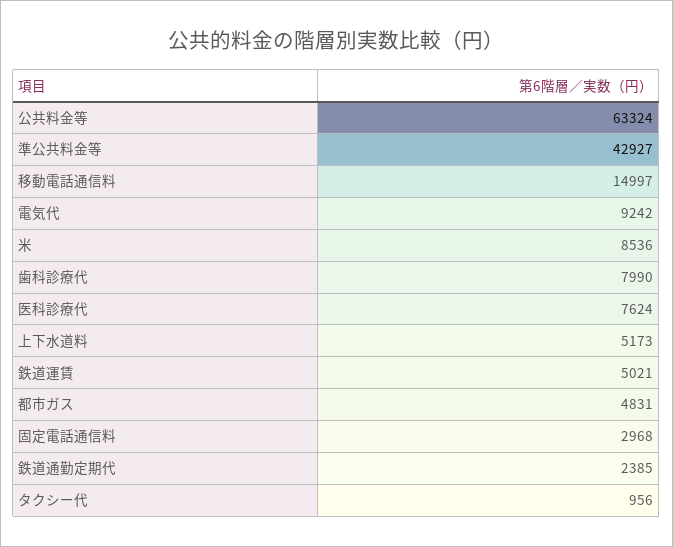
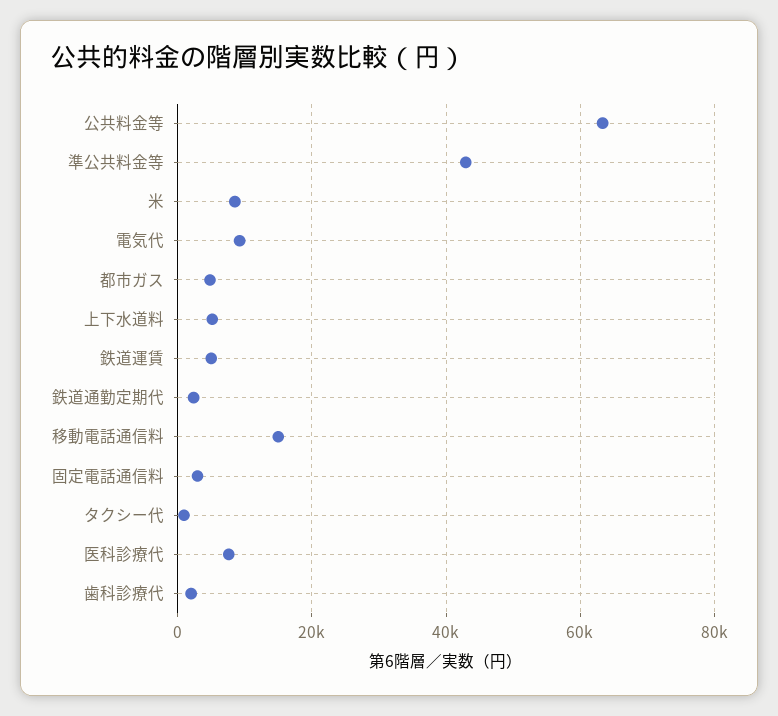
歯科診療代: 7990 -> 2000

